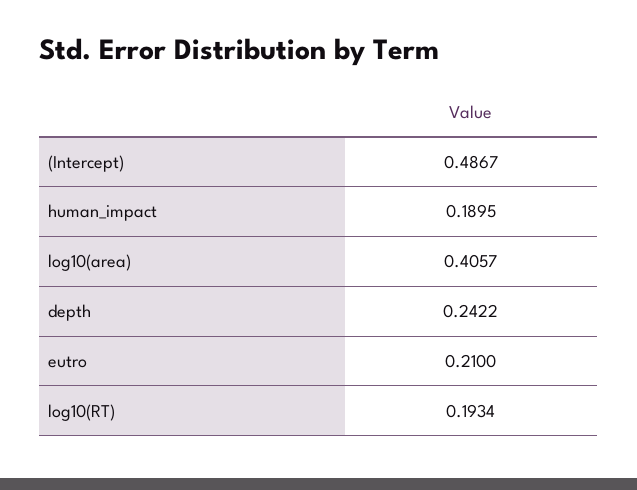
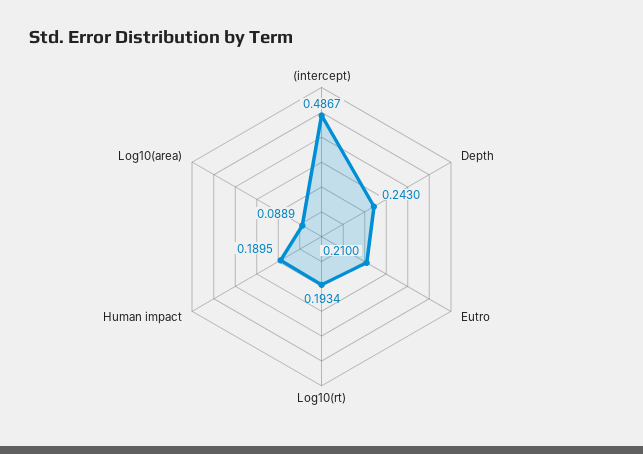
log10(area): 0.4057 -> 0.0889
depth: 0.2422 -> 0.243

